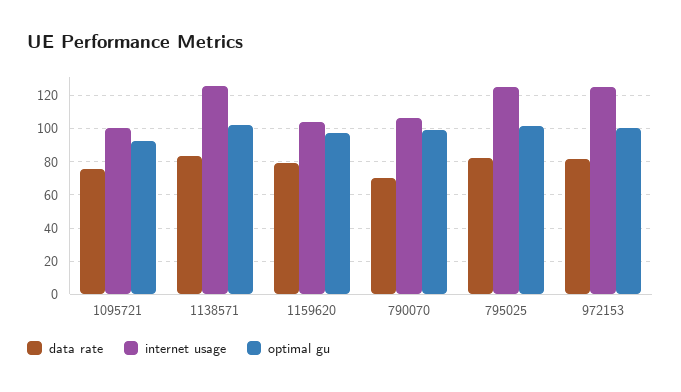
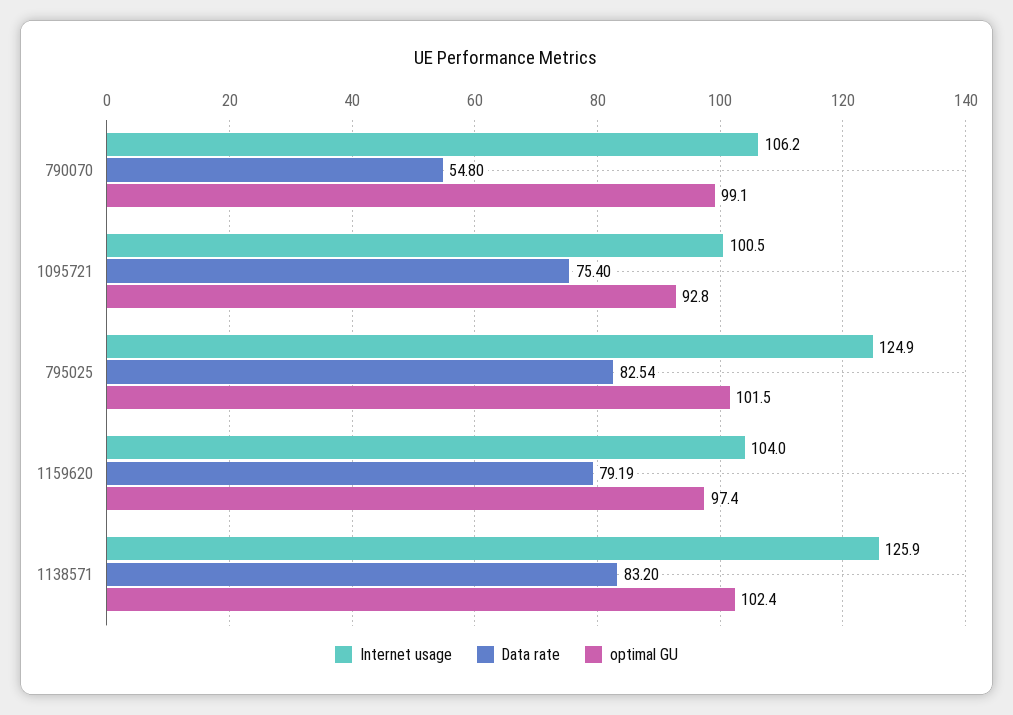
data rate, 790070: 70 -> 54.8
data rate, 972153: 80 -> none
internet usage, 972153: 125 -> none
optimal gu, 972153: 100 -> none

